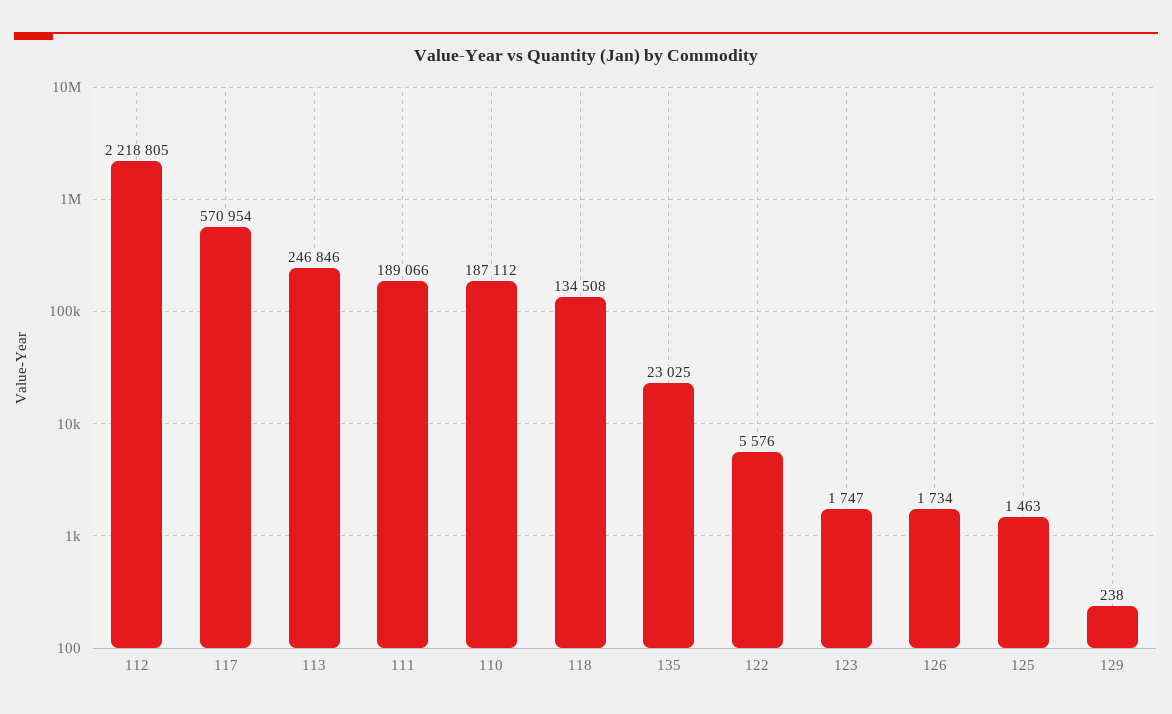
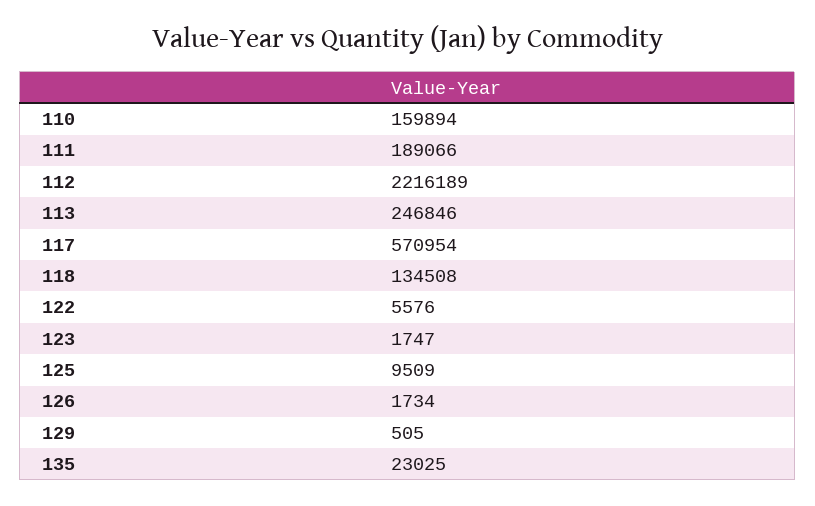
112: 2218805 -> 2216189
110: 187112 -> 159894
125: 1463 -> 9509
129: 238 -> 505

